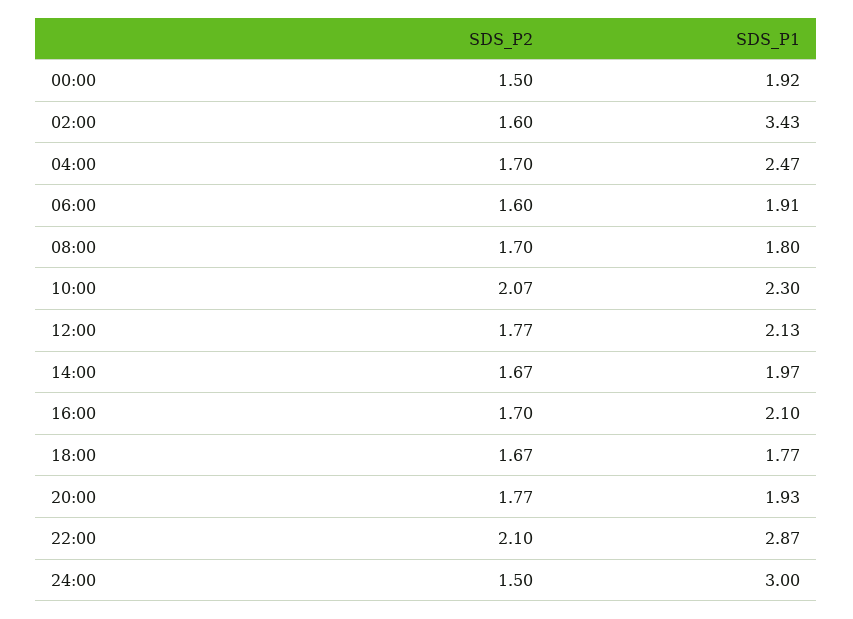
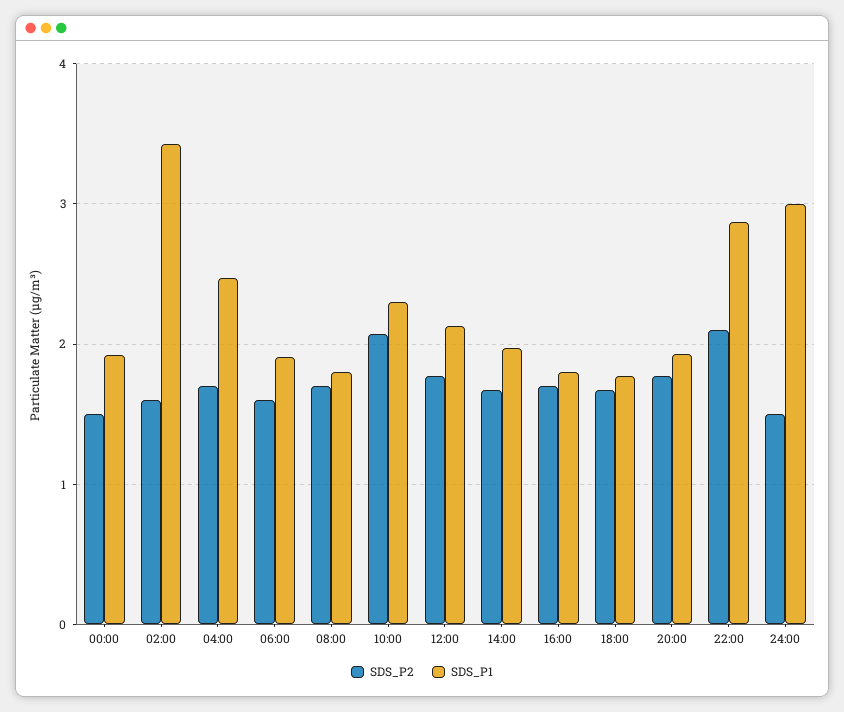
SDS_P1, 16:00: 2.1 -> 1.8

